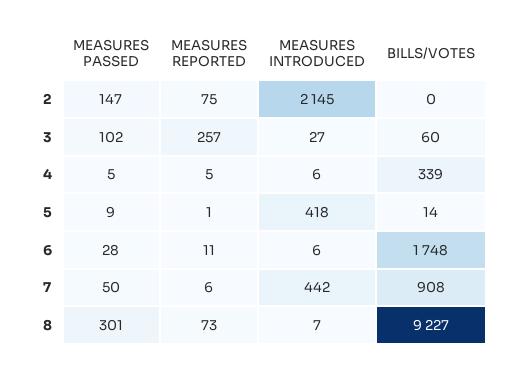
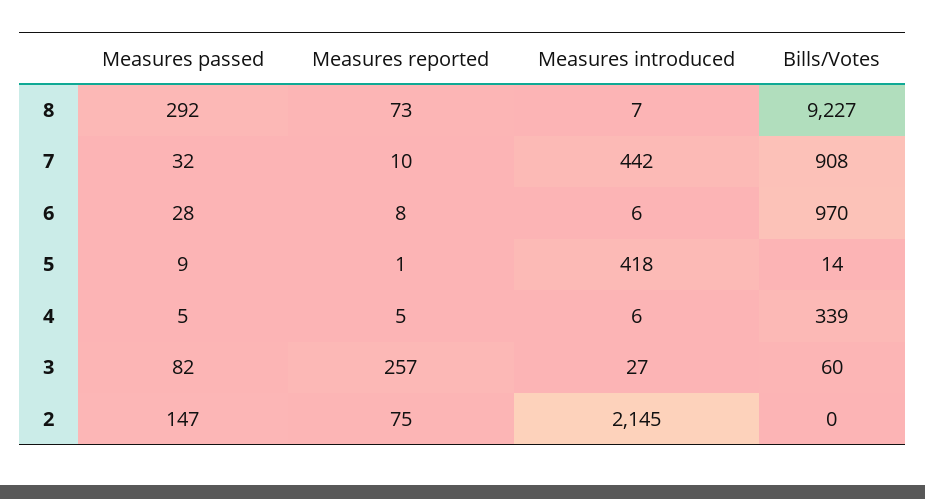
MEASURES PASSED, 3: 102 -> 82
MEASURES REPORTED, 6: 11 -> 8
BILLS/VOTES, 6: 1748 -> 970
MEASURES PASSED, 7: 50 -> 32
MEASURES REPORTED, 7: 6 -> 10
MEASURES PASSED, 8: 301 -> 292

